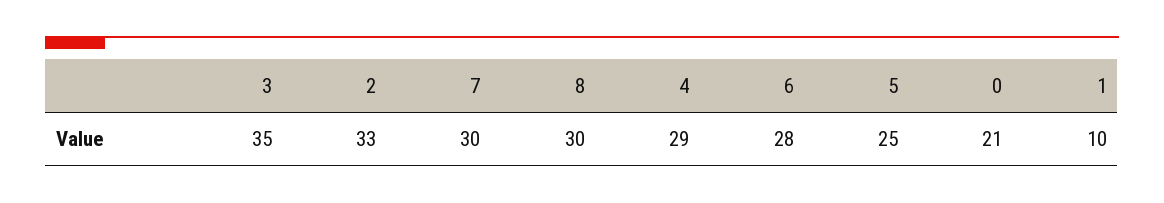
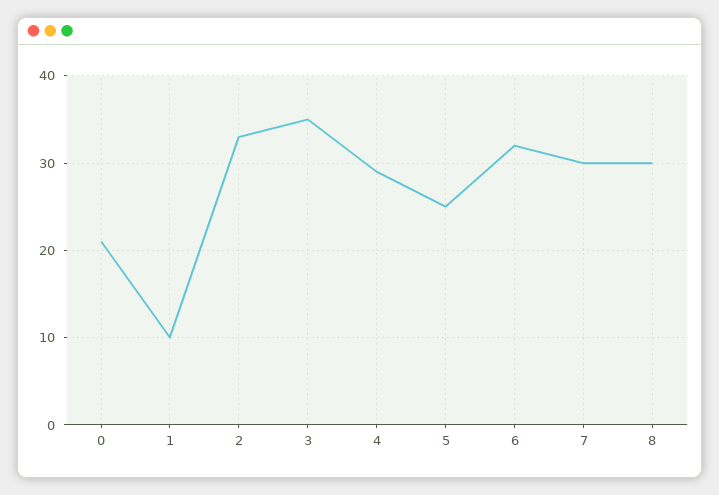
6: 28 -> 32

